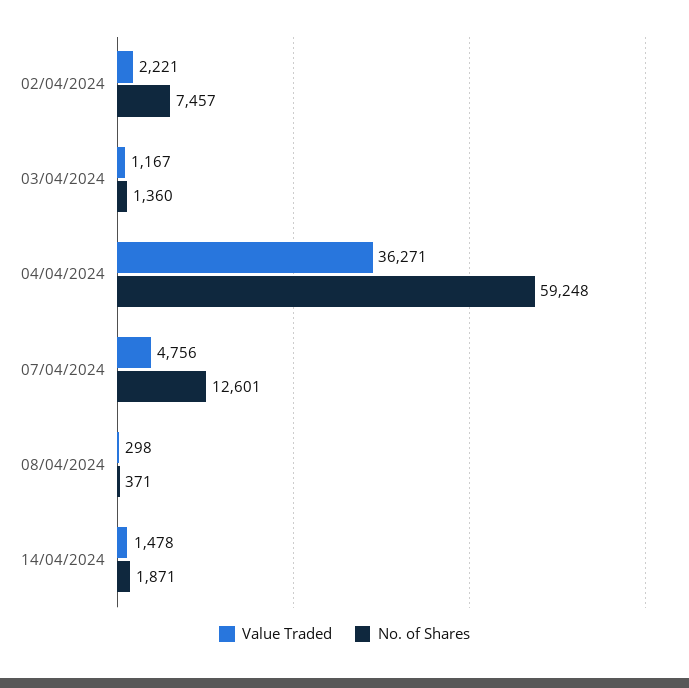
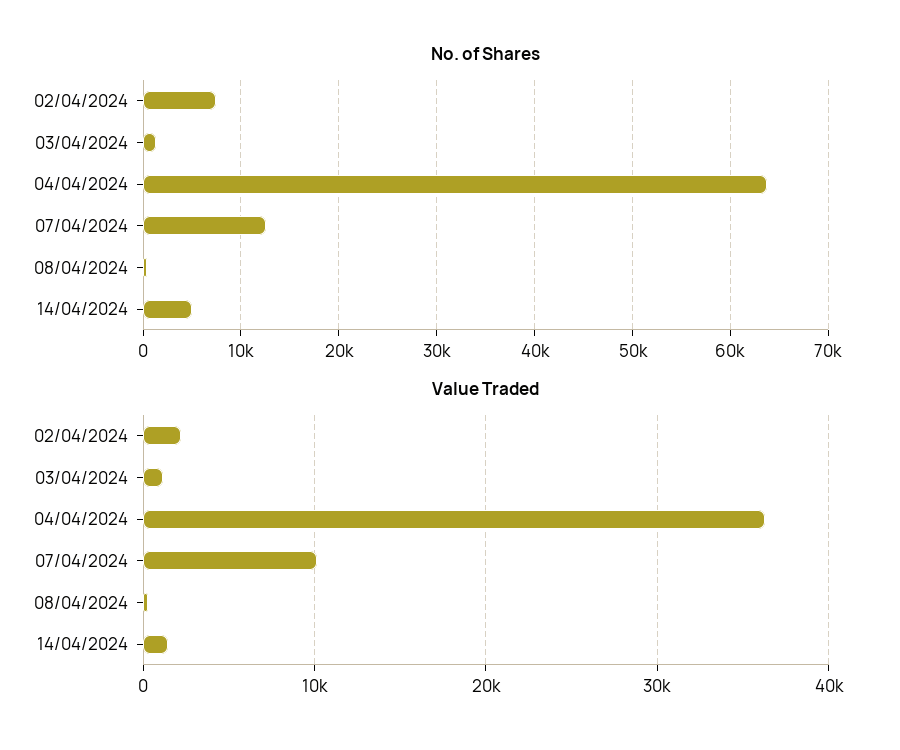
No. of Shares, 04/04/2024: 59248 -> 64000
Value Traded, 07/04/2024: 4756 -> 10000
No. of Shares, 14/04/2024: 1871 -> 5000

